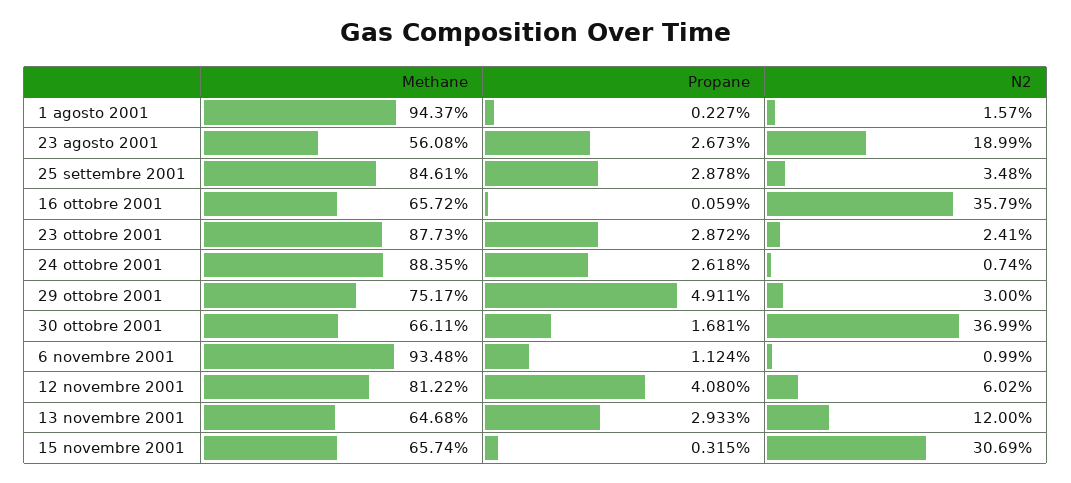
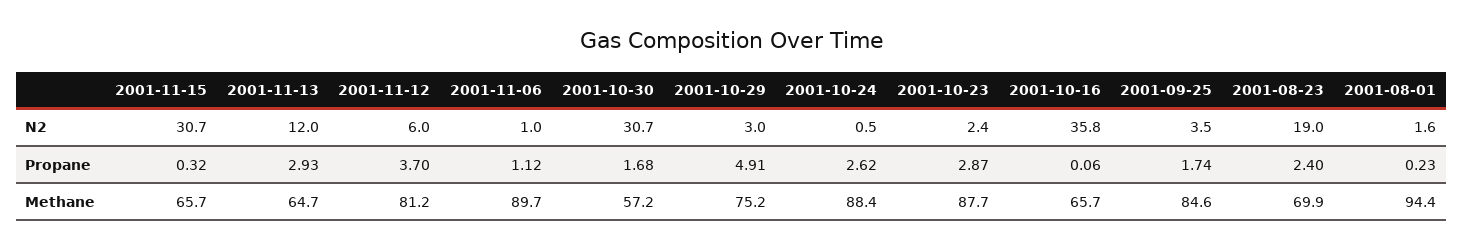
Methane, 23 agosto 2001: 56.08 -> 69.9
Propane, 23 agosto 2001: 2.673 -> 2.4
Propane, 25 settembre 2001: 2.878 -> 1.74
N2, 24 ottobre 2001: 0.74 -> 0.5
Methane, 30 ottobre 2001: 66.11 -> 57.2
N2, 30 ottobre 2001: 36.99 -> 30.7
Methane, 6 novembre 2001: 93.48 -> 89.7
Propane, 12 novembre 2001: 4.08 -> 3.7

